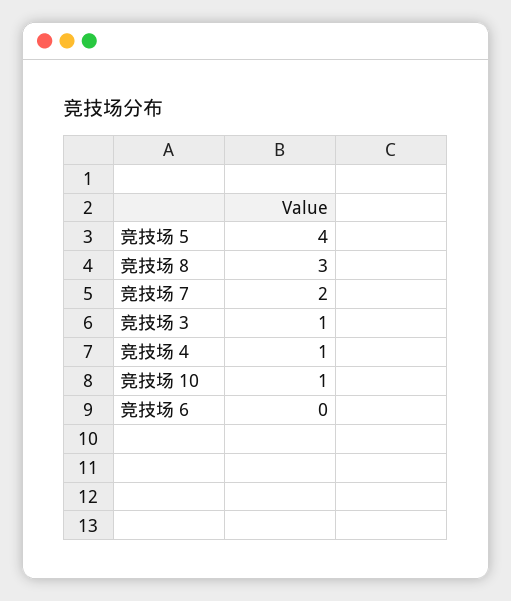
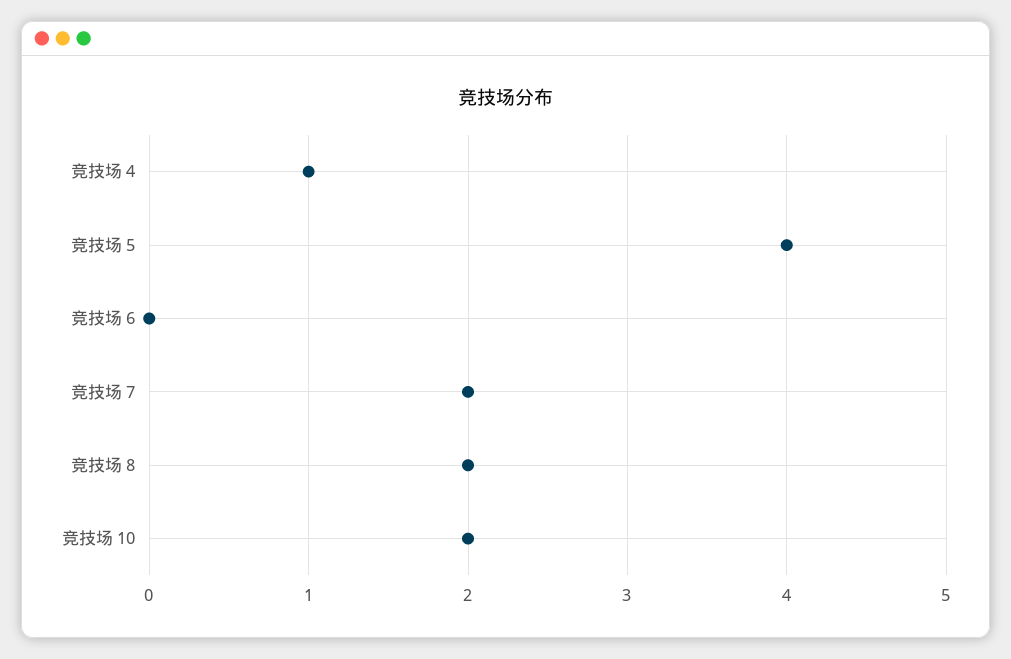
竞技场 8: 3 -> 2
竞技场 3: 1 -> none
竞技场 10: 1 -> 2

